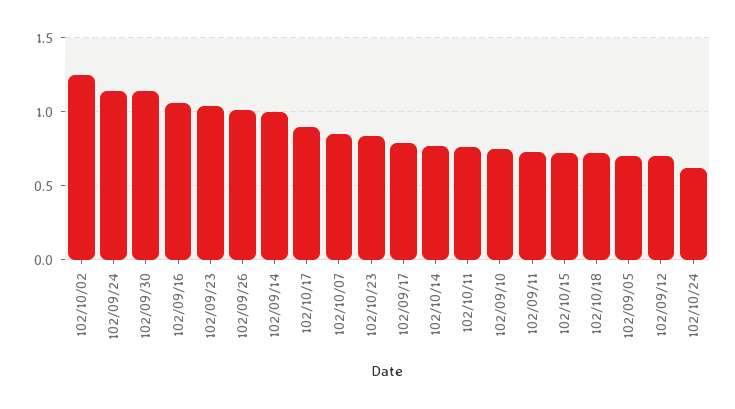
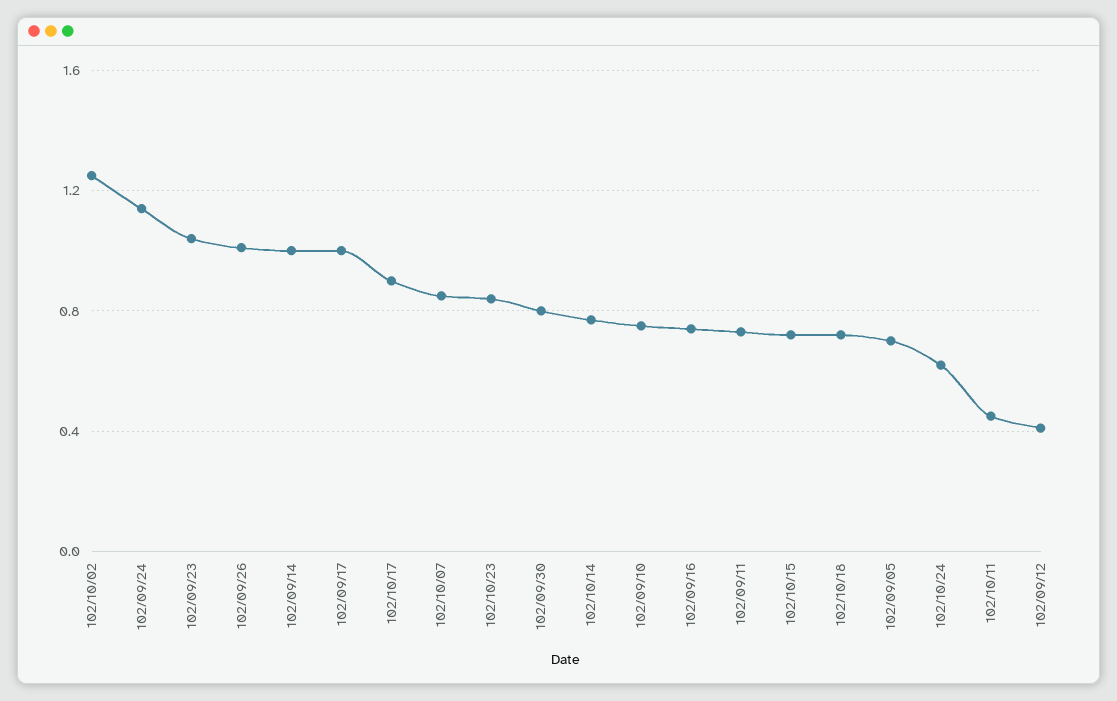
102/09/30: 1.15 -> 0.8
102/09/16: 1.05 -> 0.75
102/09/17: 0.8 -> 1
102/10/11: 0.75 -> 0.45
102/09/12: 0.7 -> 0.4

